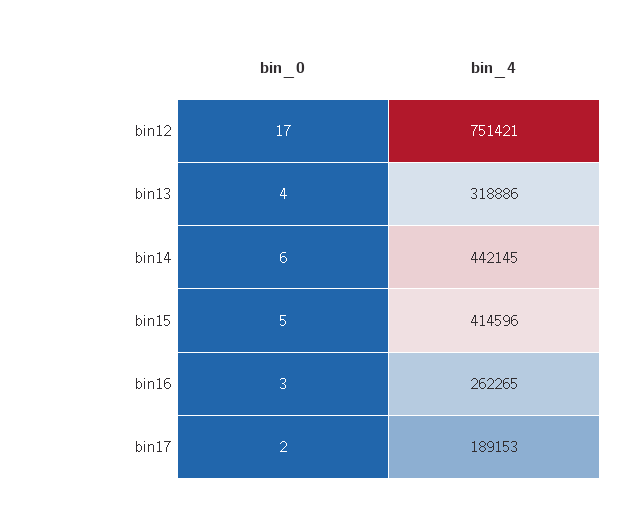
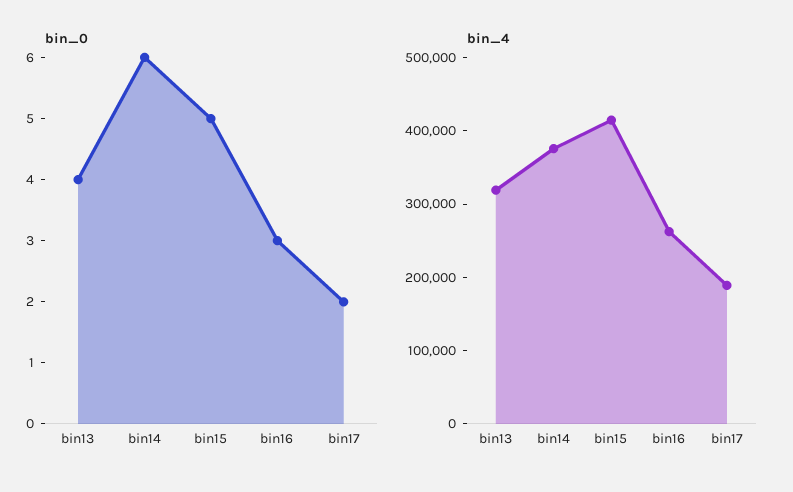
bin_0, bin12: 17 -> none
bin_4, bin12: 751421 -> none
bin_4, bin14: 442145 -> 380000

